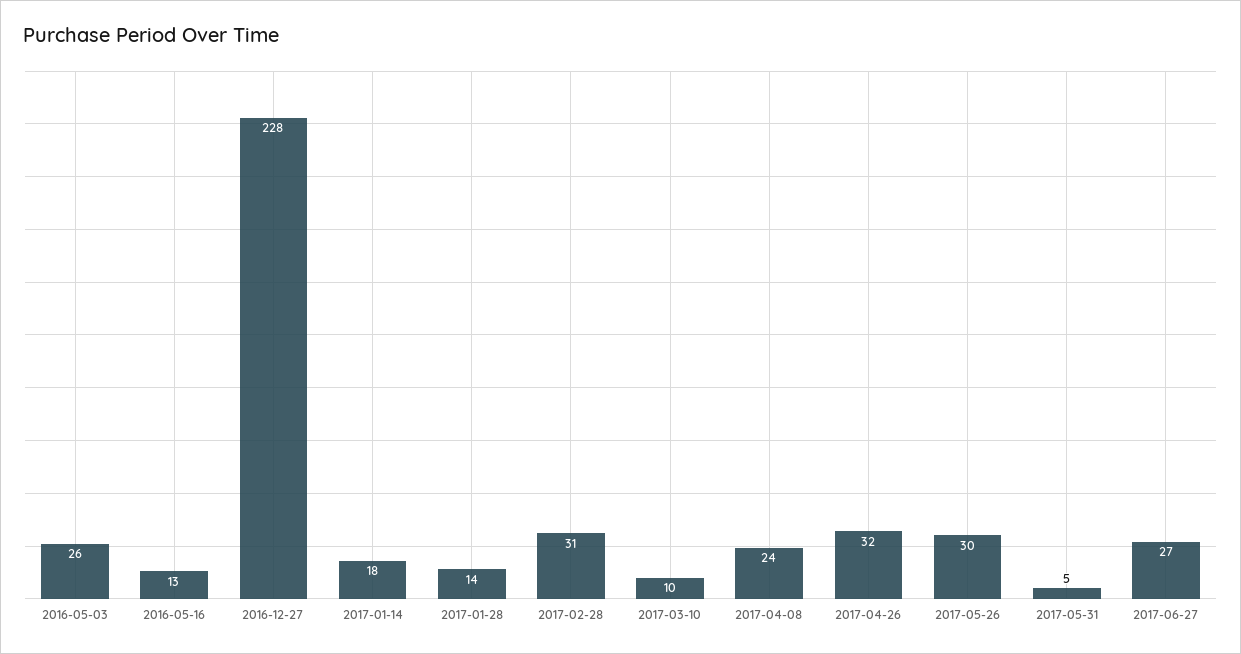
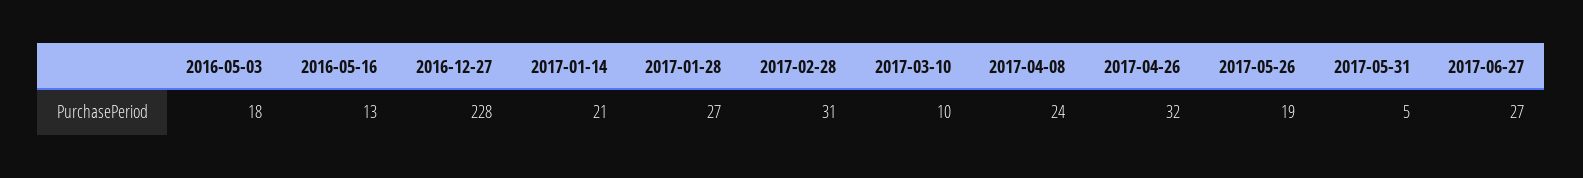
2016-05-03: 26 -> 18
2017-01-14: 18 -> 21
2017-01-28: 14 -> 27
2017-05-26: 30 -> 19

